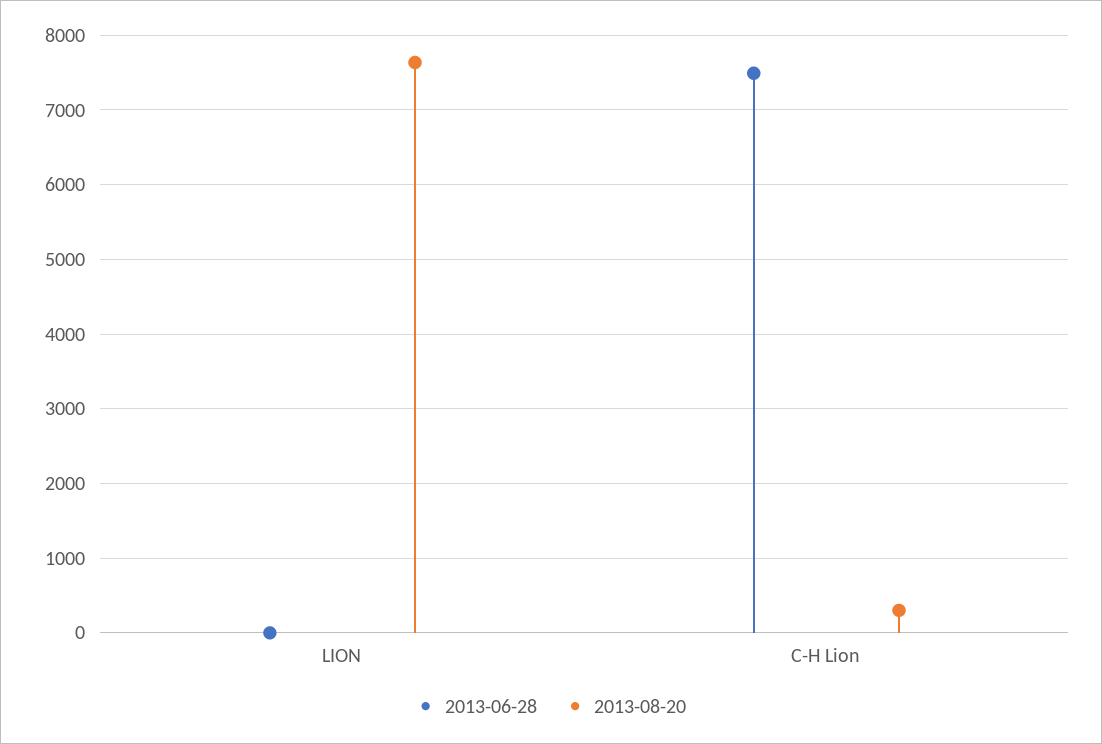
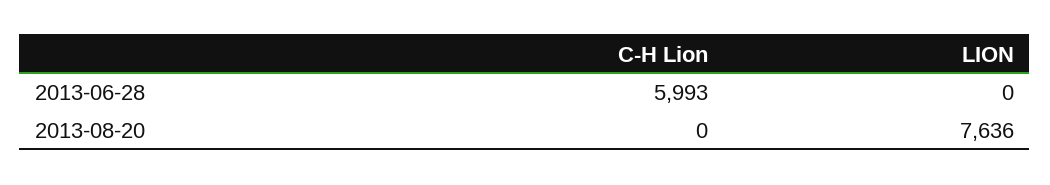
2013-06-28, C-H Lion: 7500 -> 5993
2013-08-20, C-H Lion: 300 -> 0

